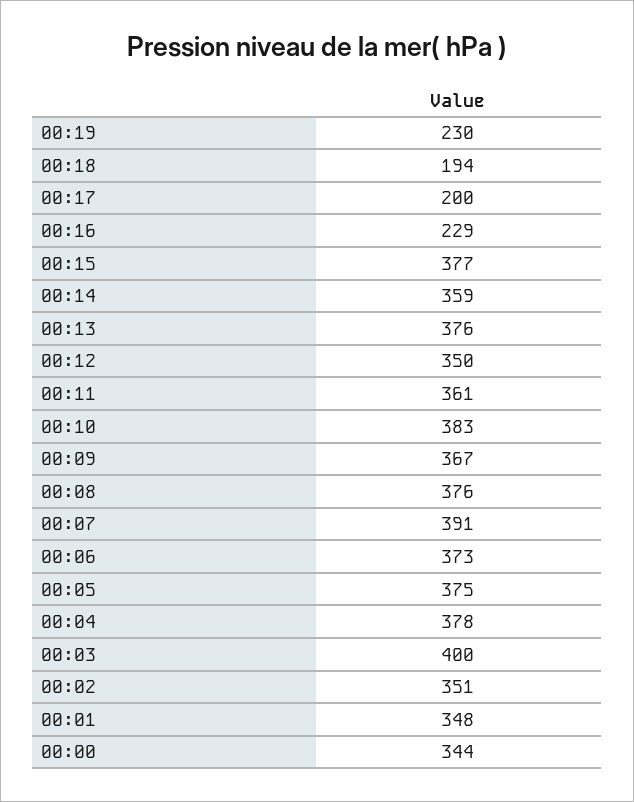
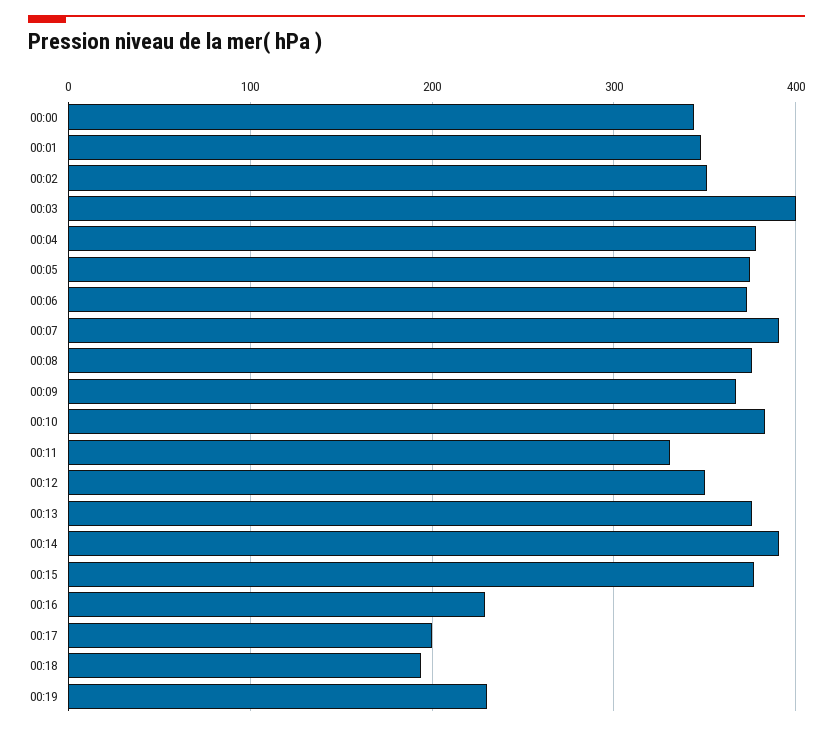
00:14: 359 -> 390
00:11: 361 -> 330

